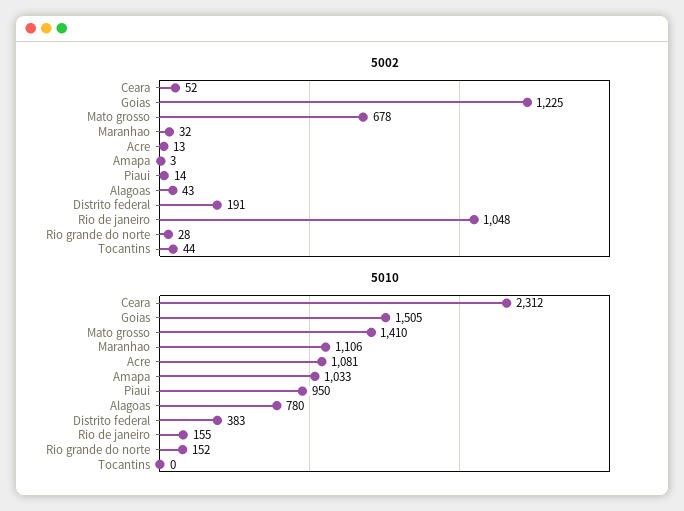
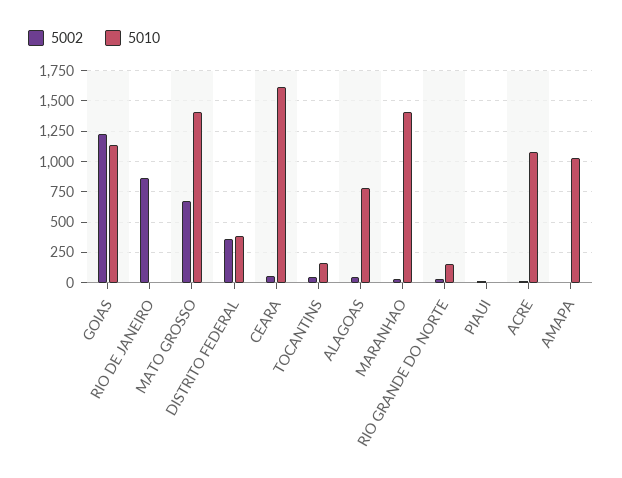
5002, Distrito federal: 191 -> 350
5002, Rio de janeiro: 1048 -> 850
5010, Ceara: 2312 -> 1600
5010, Goias: 1505 -> 1150
5010, Maranhao: 1106 -> 1400
5010, Piaui: 950 -> 0
5010, Rio de janeiro: 155 -> 0
5010, Tocantins: 0 -> 150

